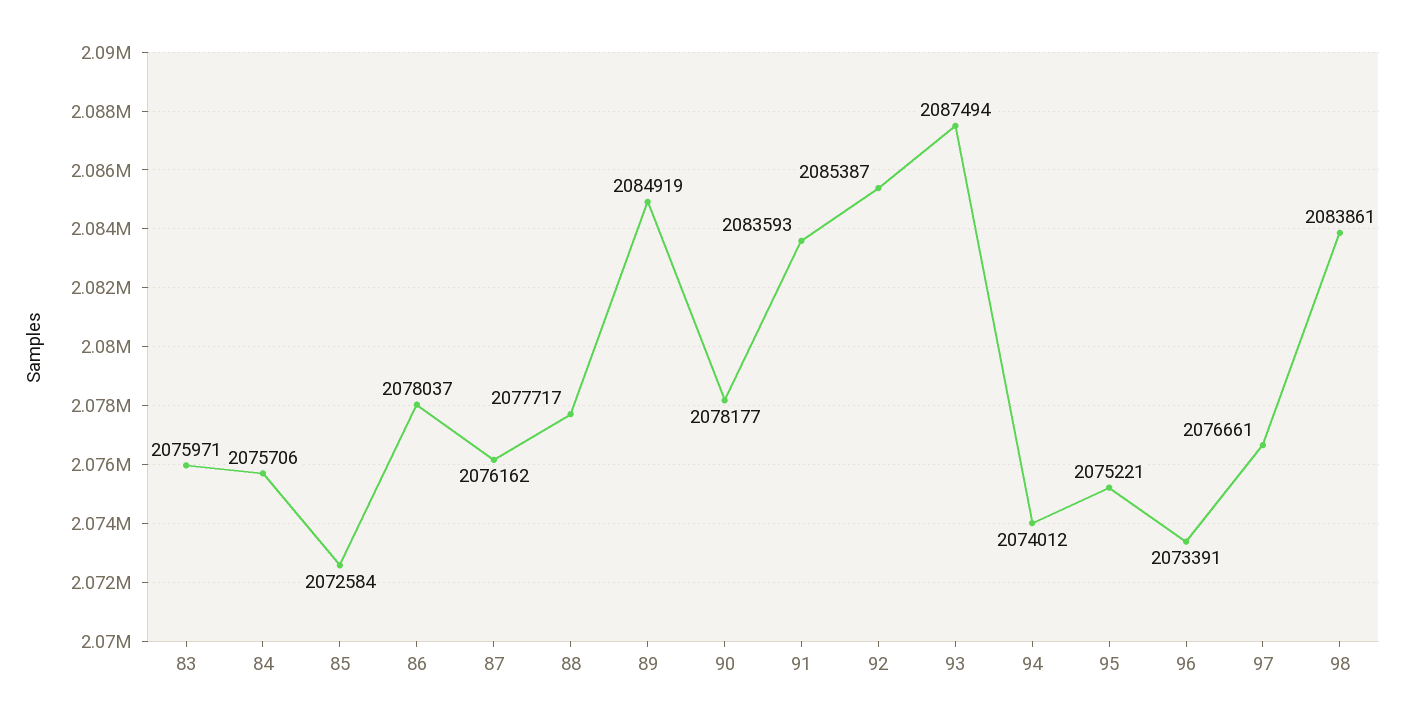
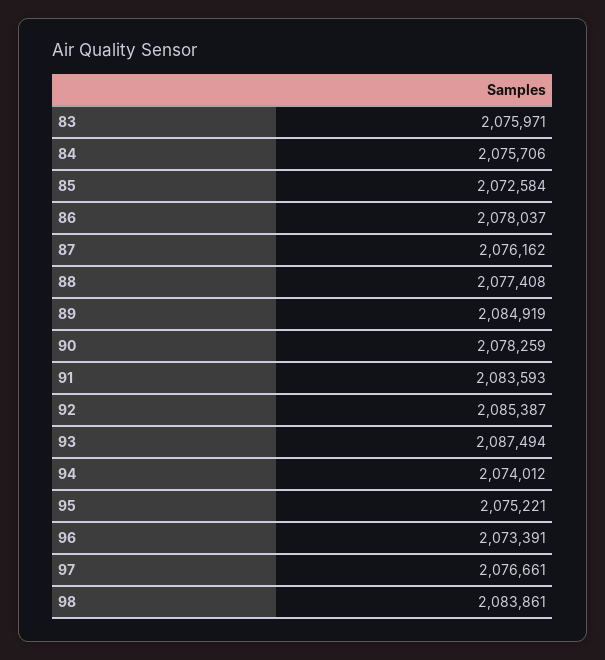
88: 2077717 -> 2077408
90: 2078177 -> 2078259

